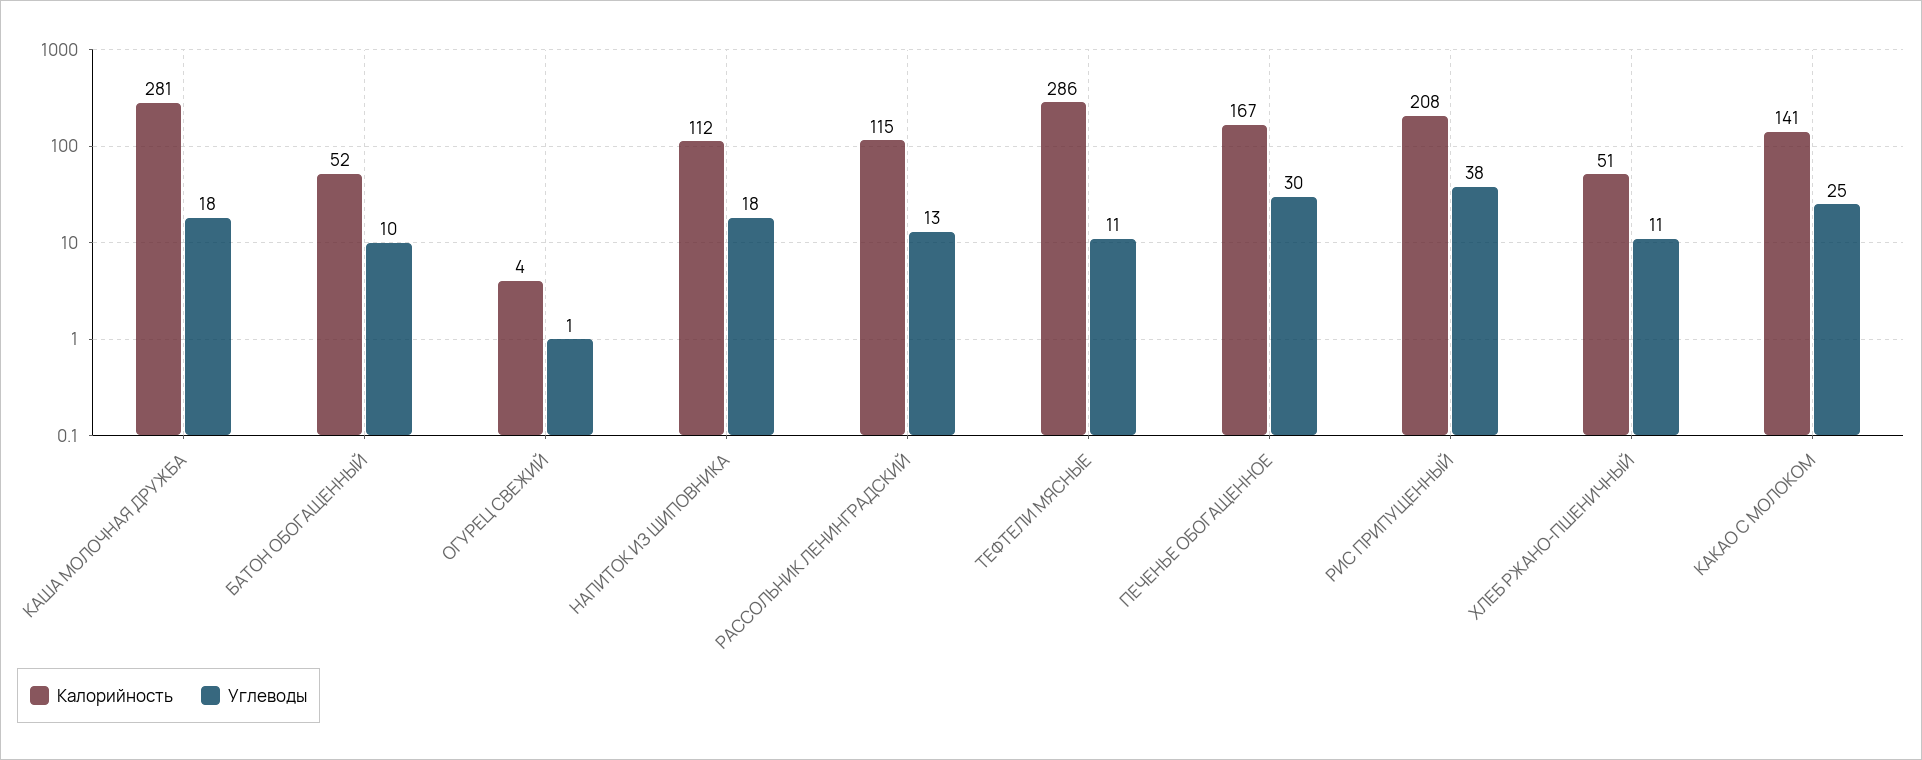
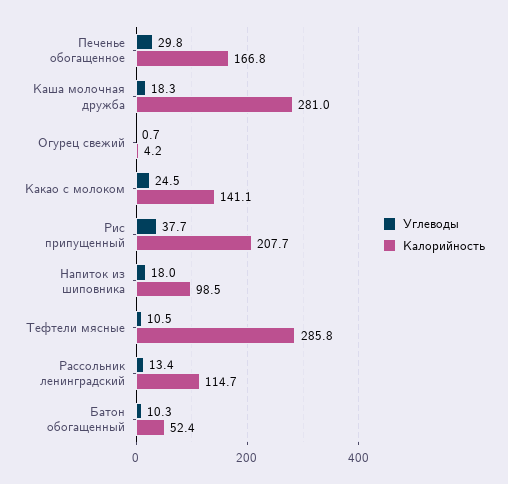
Калорийность, НАПИТОК ИЗ ШИПОВНИКА: 112 -> 98.5
Калорийность, ХЛЕБ РЖАНО-ПШЕНИЧНЫЙ: 51 -> none
Углеводы, ХЛЕБ РЖАНО-ПШЕНИЧНЫЙ: 11 -> none

